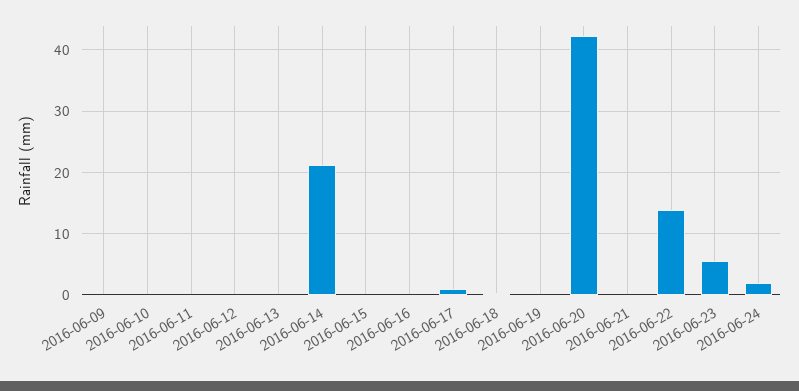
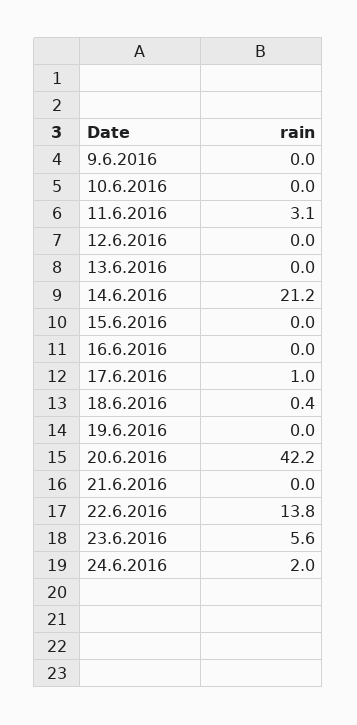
2016-06-11: 0 -> 3.1

